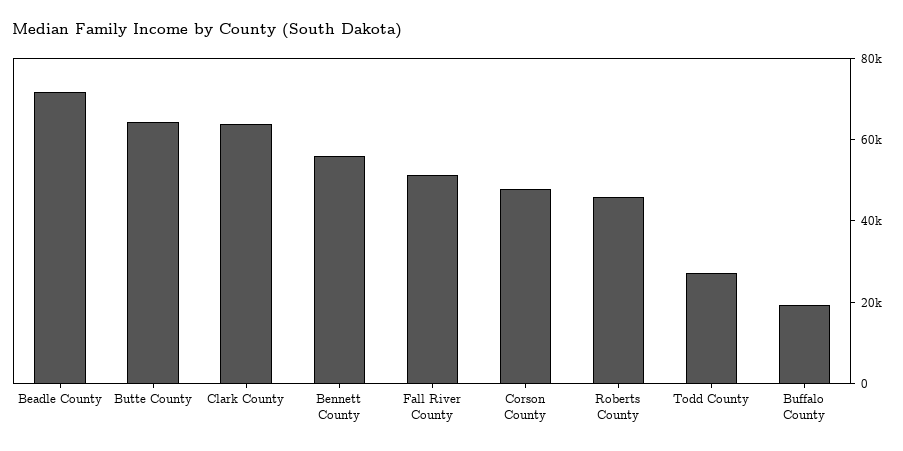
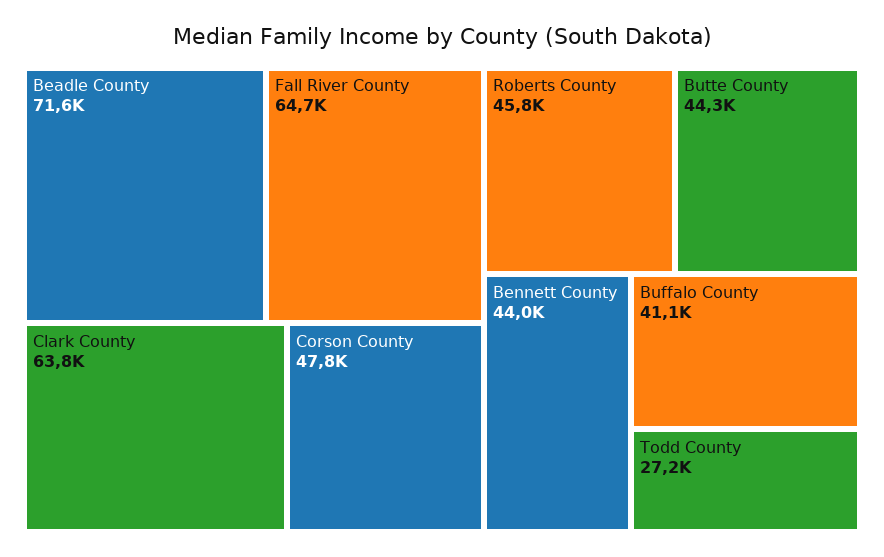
Butte County: 65000 -> 44300
Bennett County: 55000 -> 44000
Fall River County: 50000 -> 64700
Buffalo County: 20000 -> 41100

